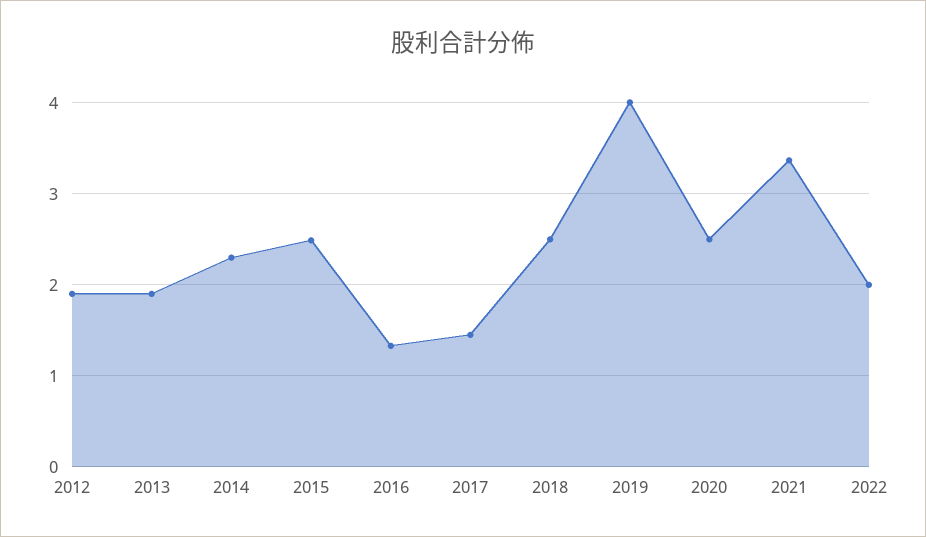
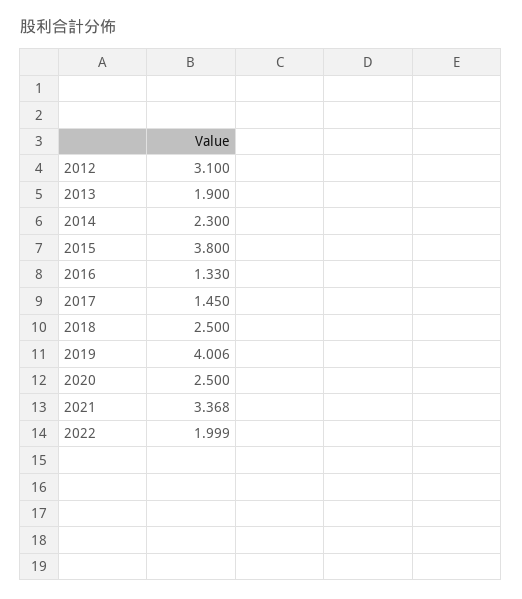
2012: 1.9 -> 3.1
2015: 2.5 -> 3.8

